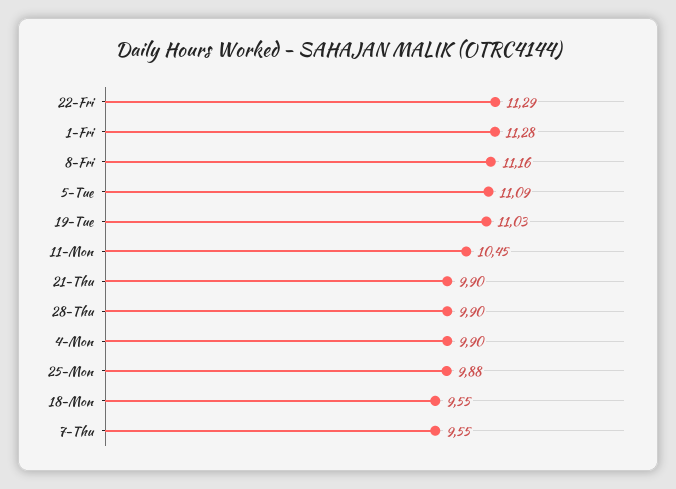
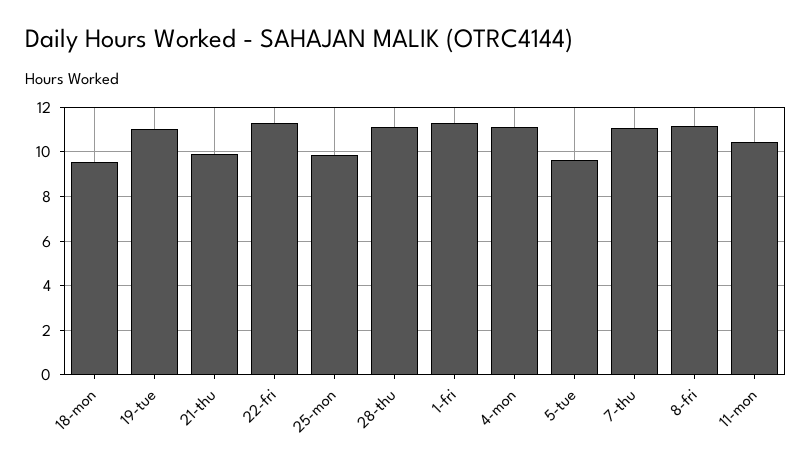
5-Tue: 11.09 -> 9.5
28-Thu: 9.9 -> 11
4-Mon: 9.9 -> 11
7-Thu: 9.55 -> 11

